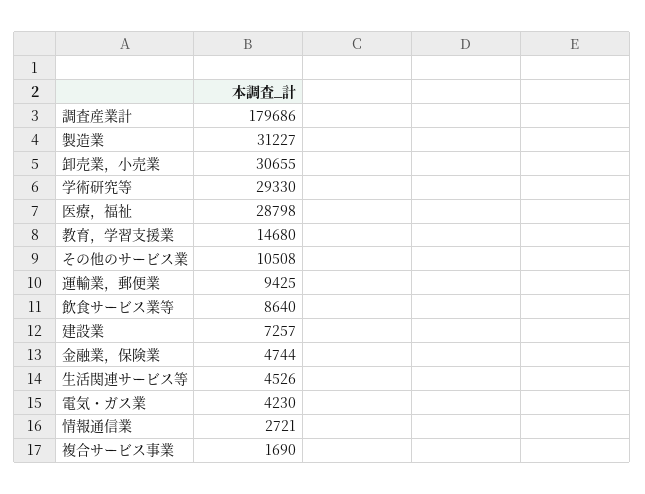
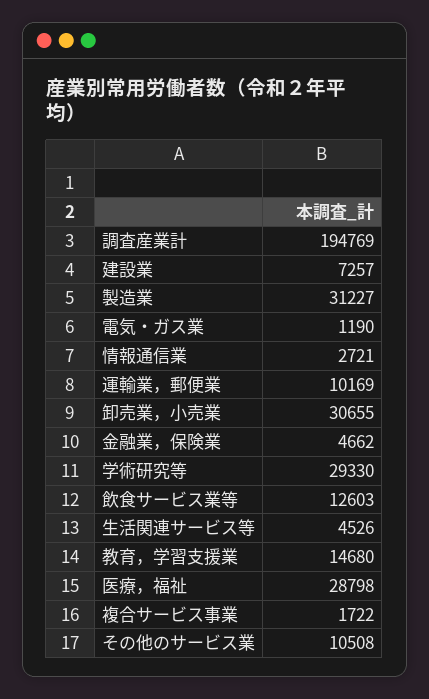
調査産業計: 179686 -> 194769
運輸業，郵便業: 9425 -> 10169
飲食サービス業等: 8640 -> 12603
金融業，保険業: 4744 -> 4662
電気・ガス業: 4230 -> 1190
複合サービス事業: 1690 -> 1722

